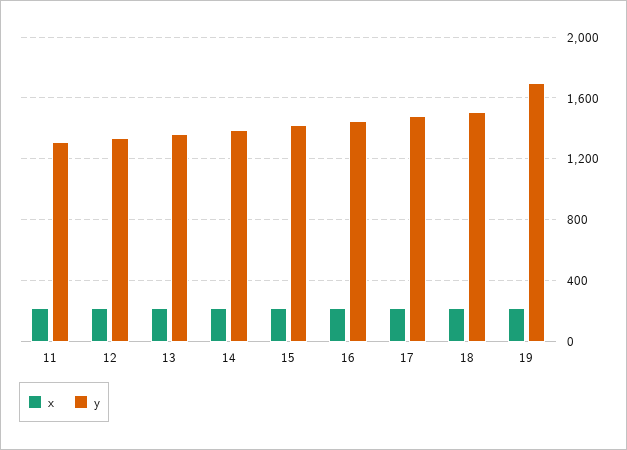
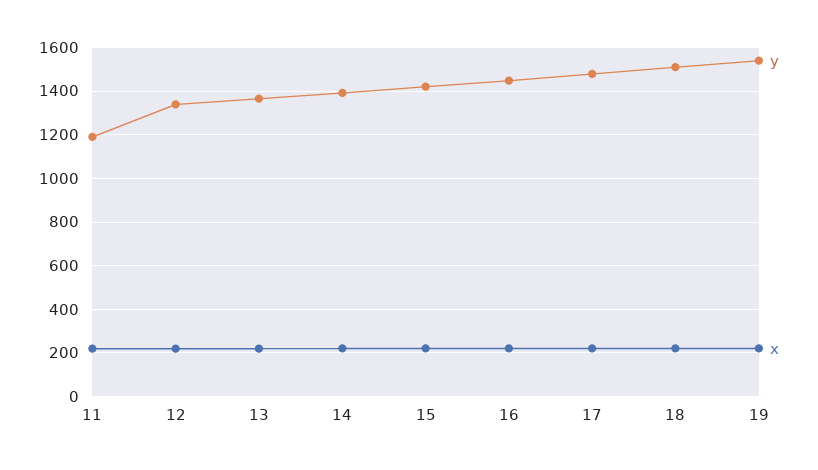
y, 11: 1300 -> 1200
y, 19: 1700 -> 1550

